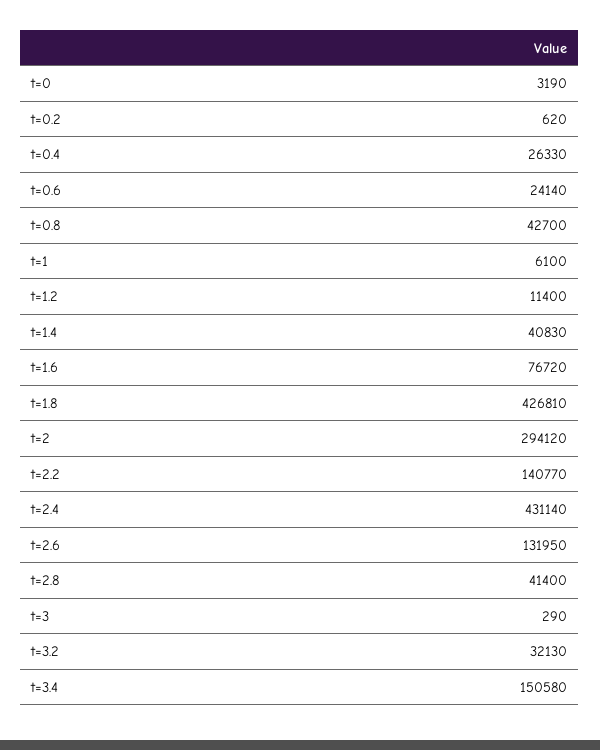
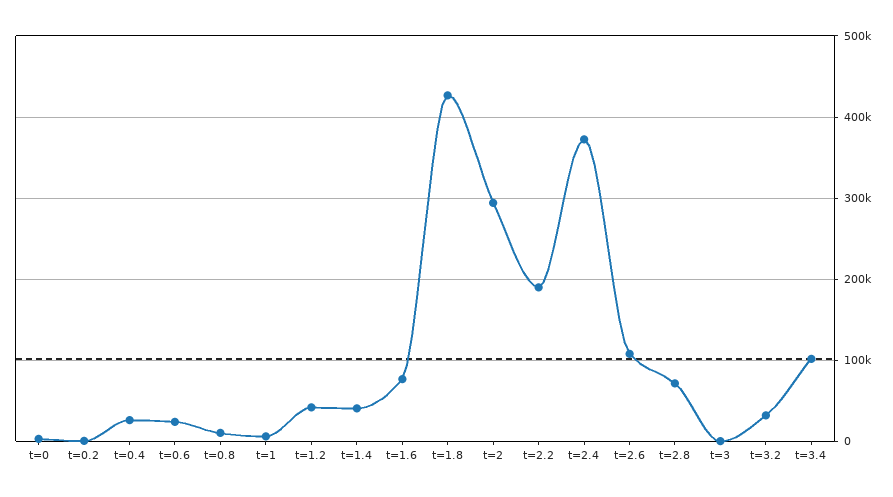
t=0.8: 42700 -> 10000
t=1.2: 11400 -> 40000
t=2.2: 140770 -> 190000
t=2.4: 431140 -> 370000
t=2.6: 131950 -> 110000
t=2.8: 41400 -> 70000
t=3.4: 150580 -> 100000

